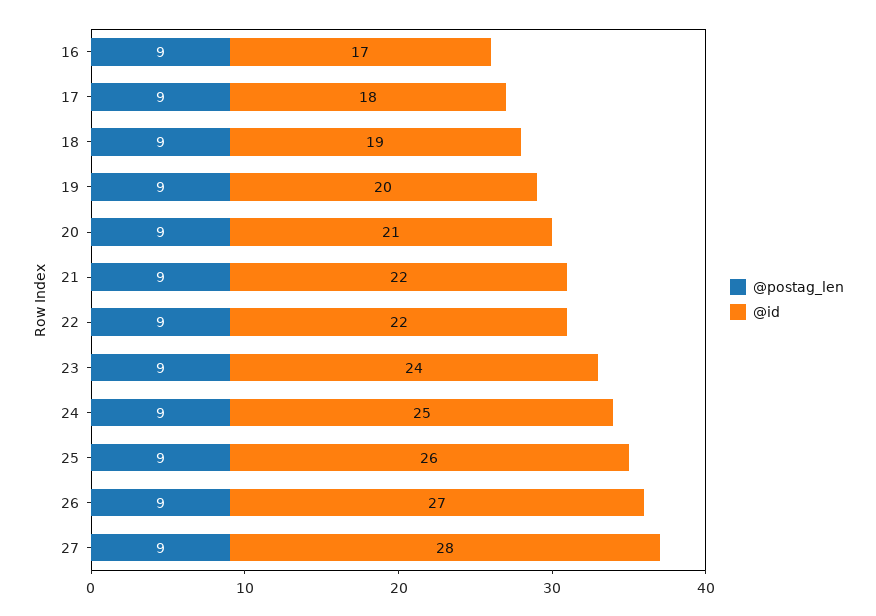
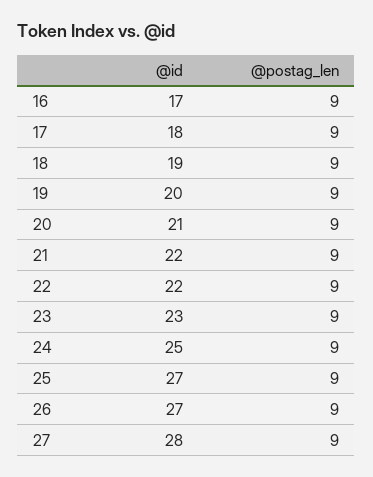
@id, 23: 24 -> 23
@id, 25: 26 -> 27

